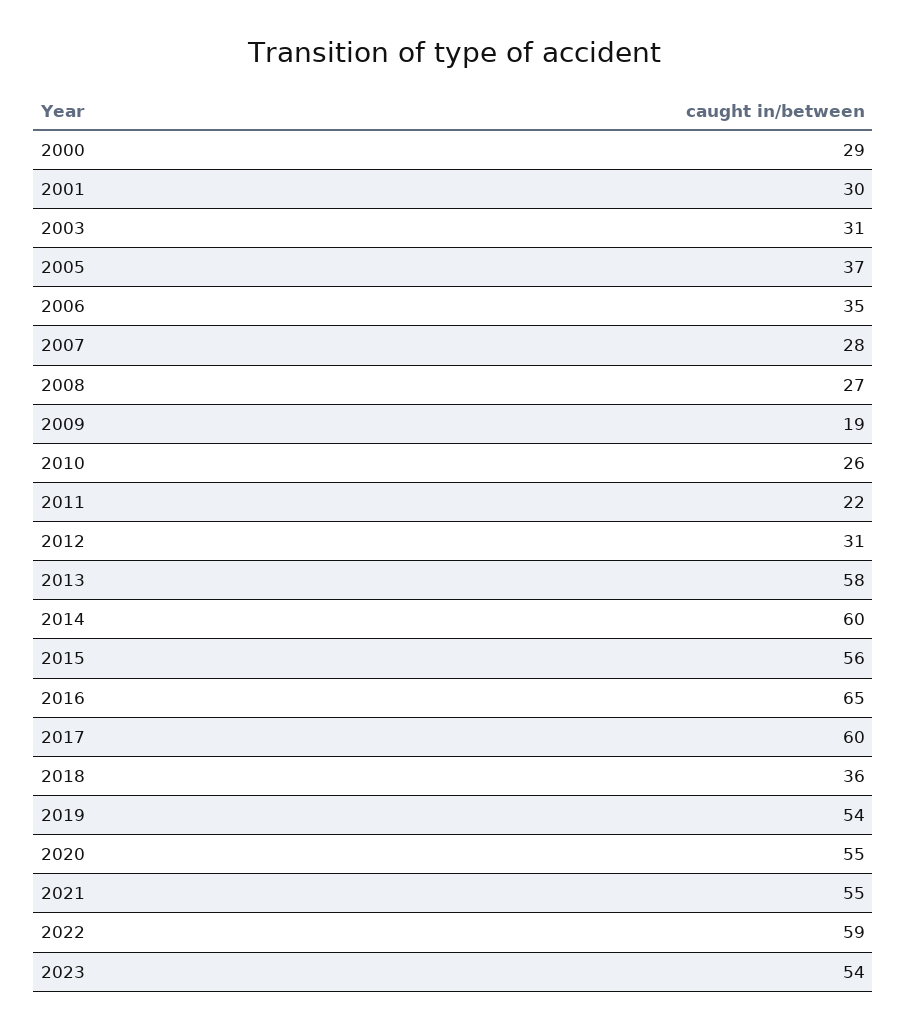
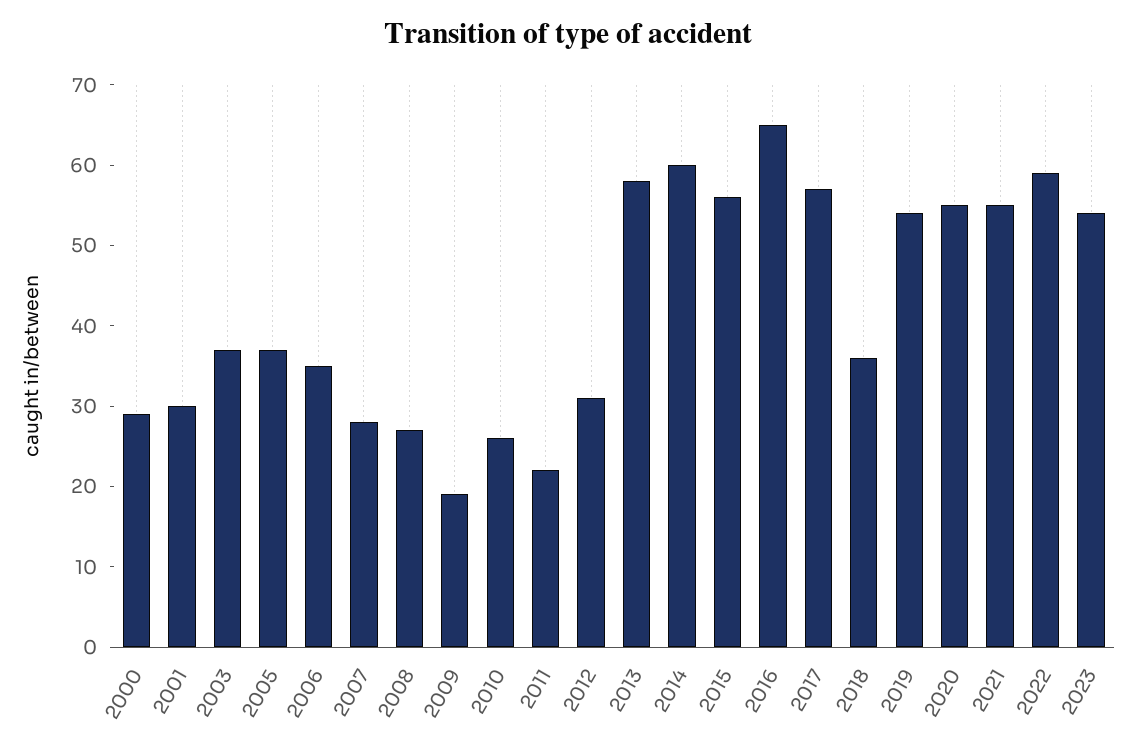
2003: 31 -> 37
2017: 60 -> 57

